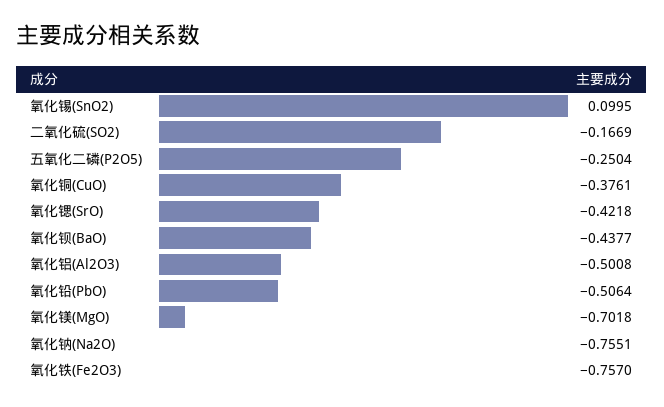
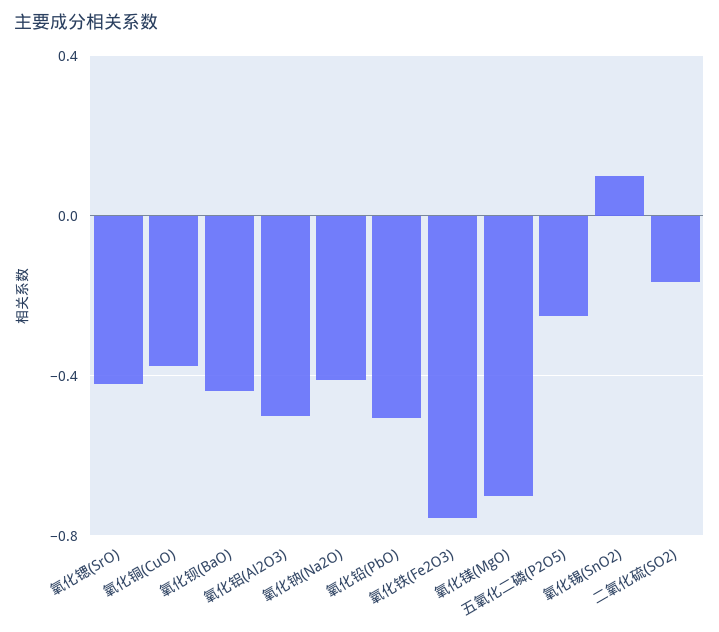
氧化钠(Na2O): -0.7551 -> -0.4

